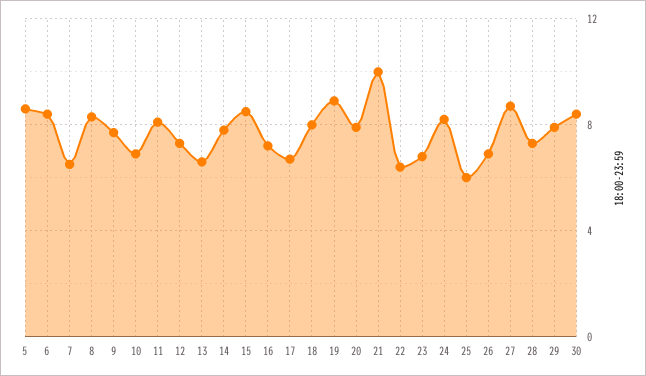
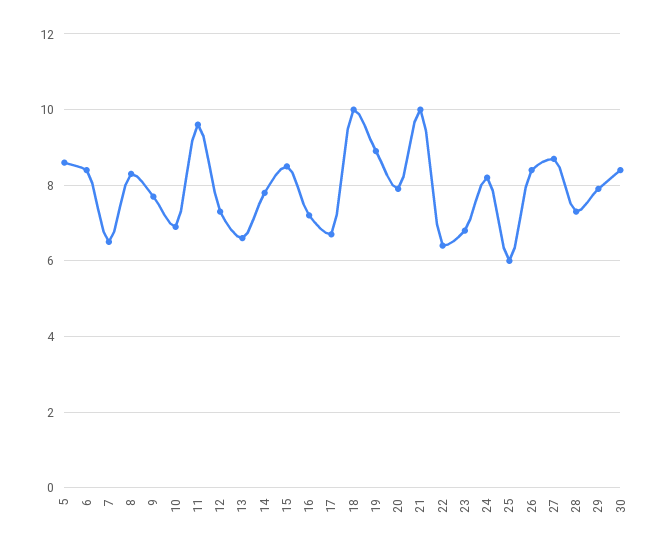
11: 8 -> 9.5
18: 8 -> 10
26: 7 -> 8.5

